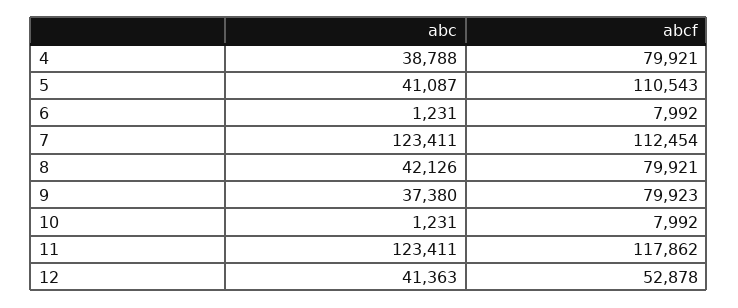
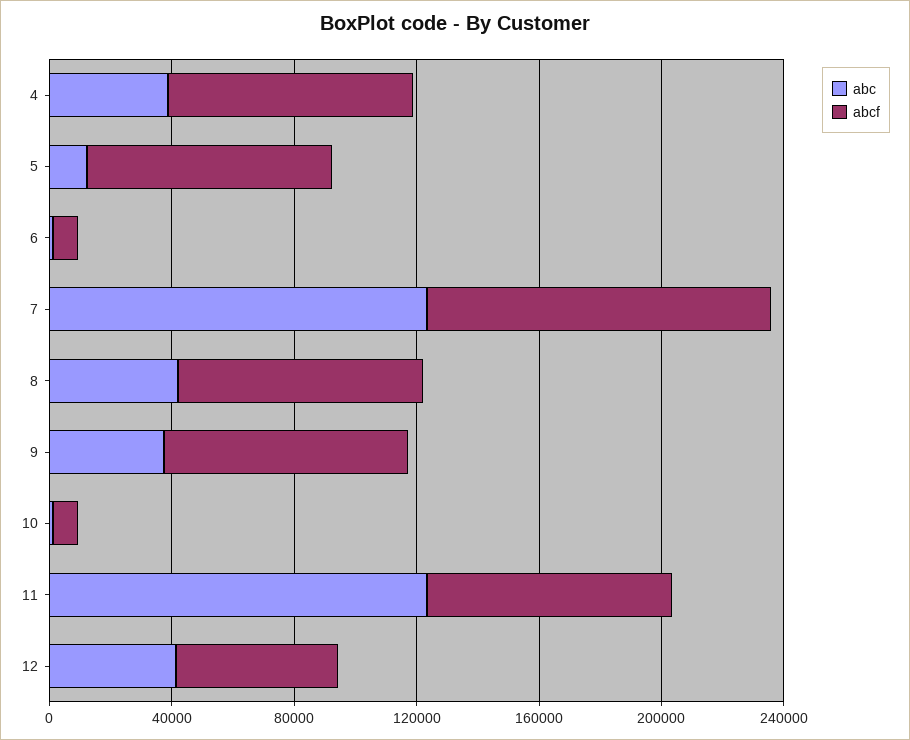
abc, 5: 41087 -> 10000
abcf, 5: 110543 -> 80000
abcf, 11: 117862 -> 80000

